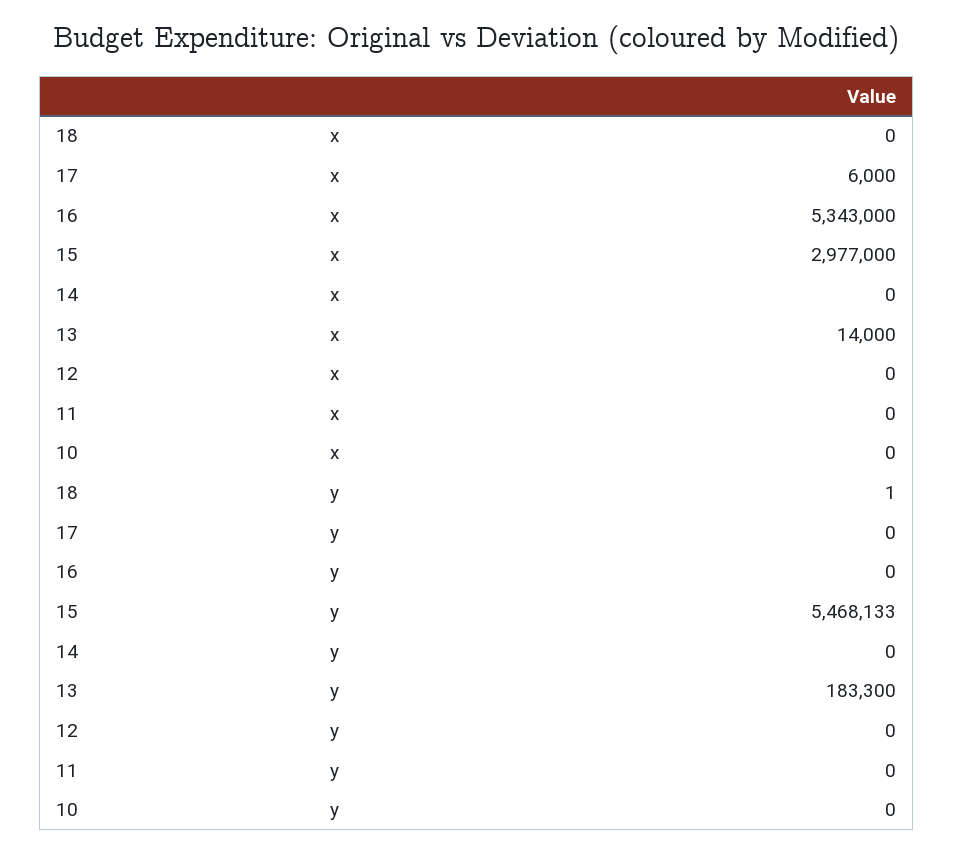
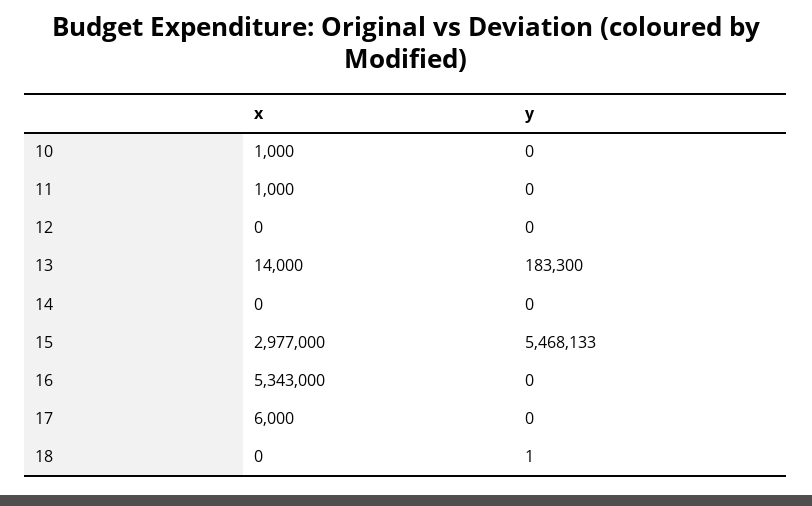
11, x: 0 -> 1000
10, x: 0 -> 1000

